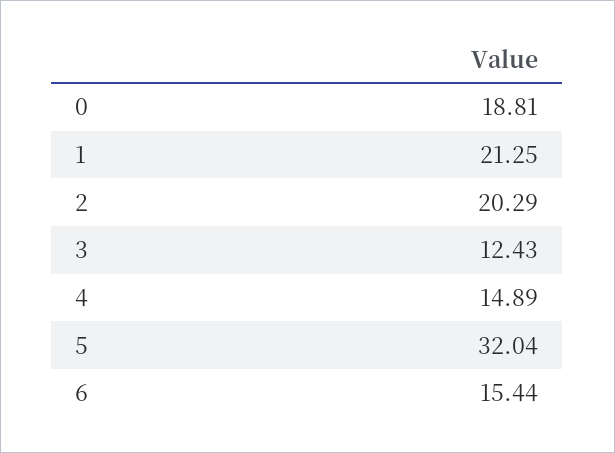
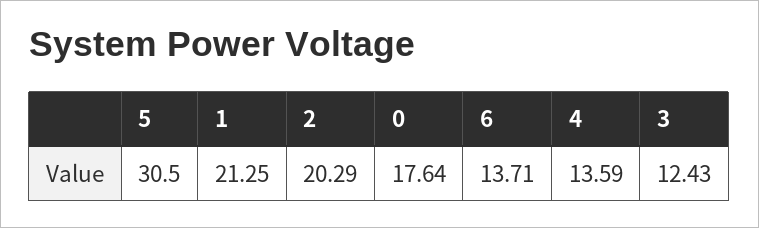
0: 18.81 -> 17.64
4: 14.89 -> 13.59
5: 32.04 -> 30.5
6: 15.44 -> 13.71

